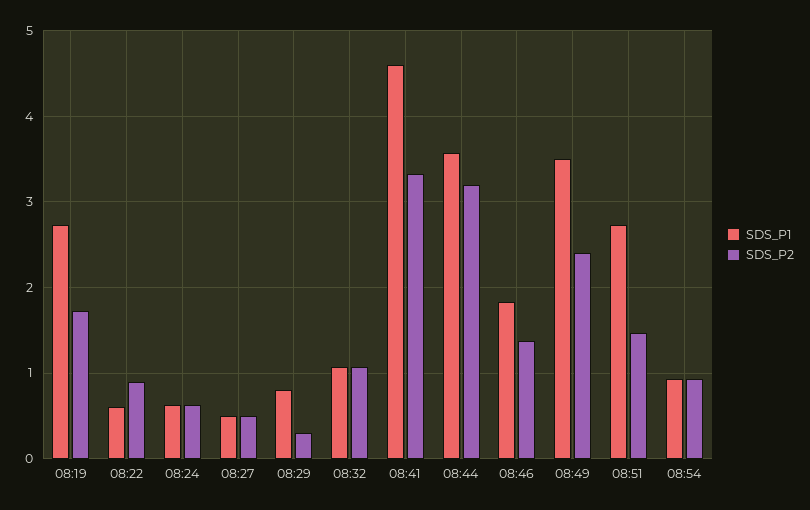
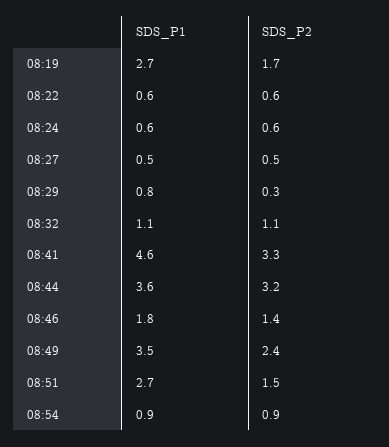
SDS_P2, 08:22: 0.9 -> 0.6

